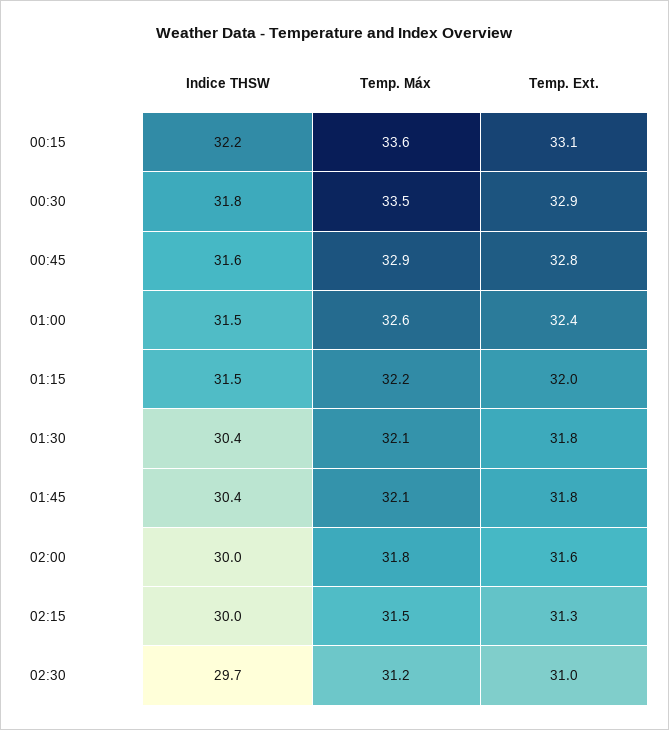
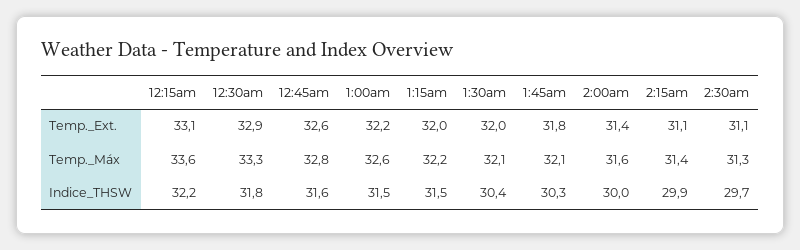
Temp. Máx, 00:30: 33.5 -> 33.3
Temp. Máx, 00:45: 32.9 -> 32.8
Temp. Ext., 00:45: 32.8 -> 32.6
Temp. Ext., 01:00: 32.4 -> 32.2
Temp. Ext., 01:30: 31.8 -> 32
Indice THSW, 01:45: 30.4 -> 30.3
Temp. Máx, 02:00: 31.8 -> 31.6
Temp. Ext., 02:00: 31.6 -> 31.4
Indice THSW, 02:15: 30 -> 29.9
Temp. Máx, 02:15: 31.5 -> 31.4
Temp. Ext., 02:15: 31.3 -> 31.1
Temp. Máx, 02:30: 31.2 -> 31.3
Temp. Ext., 02:30: 31 -> 31.1

